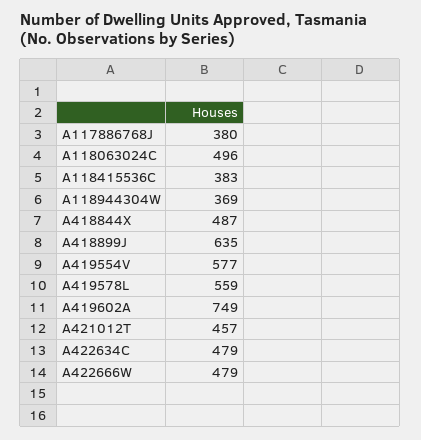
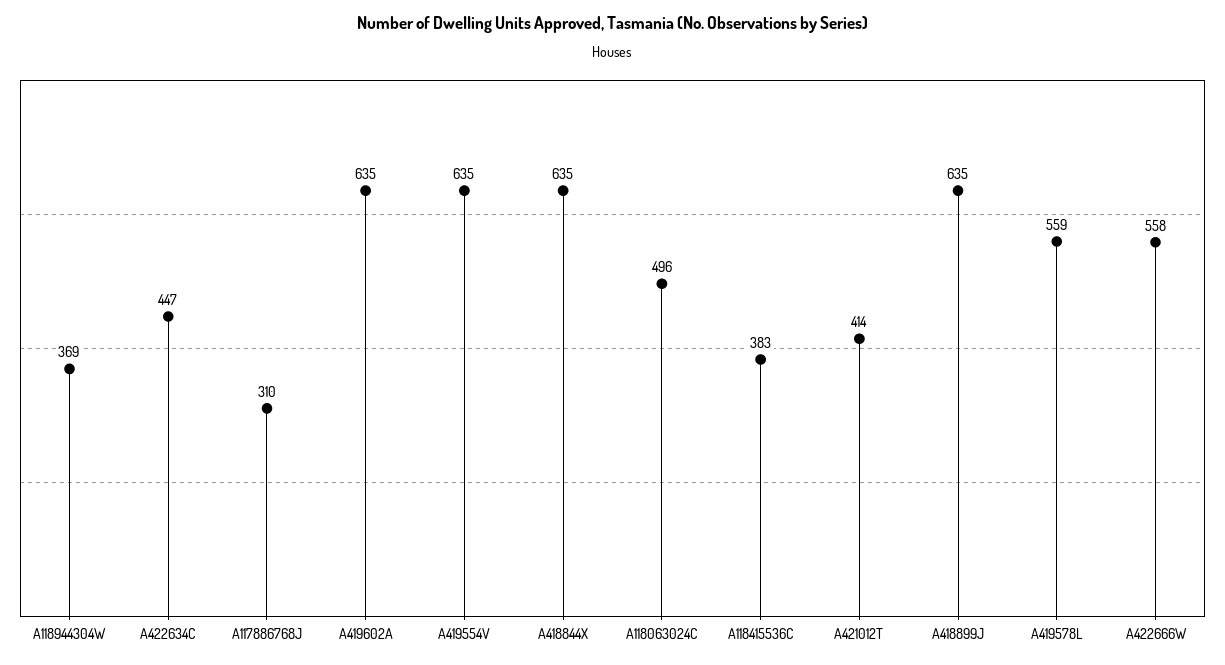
A117886768J: 380 -> 310
A418844X: 487 -> 635
A419554V: 577 -> 635
A419602A: 749 -> 635
A421012T: 457 -> 414
A422634C: 479 -> 447
A422666W: 479 -> 558

